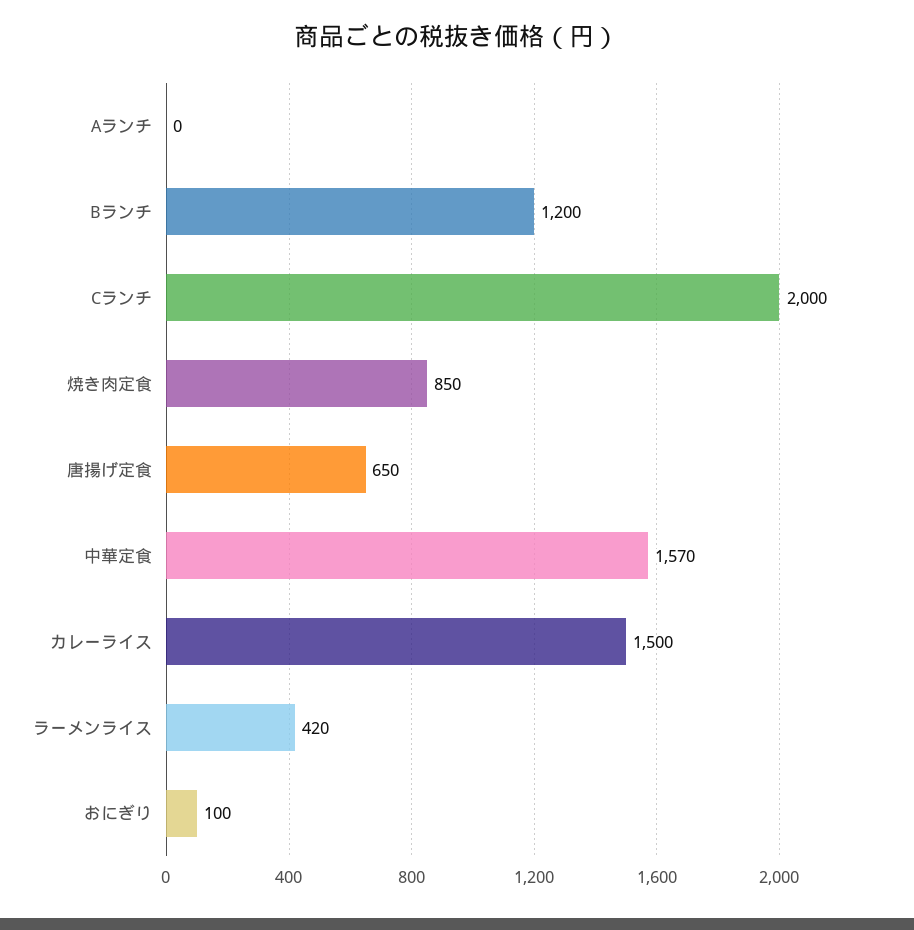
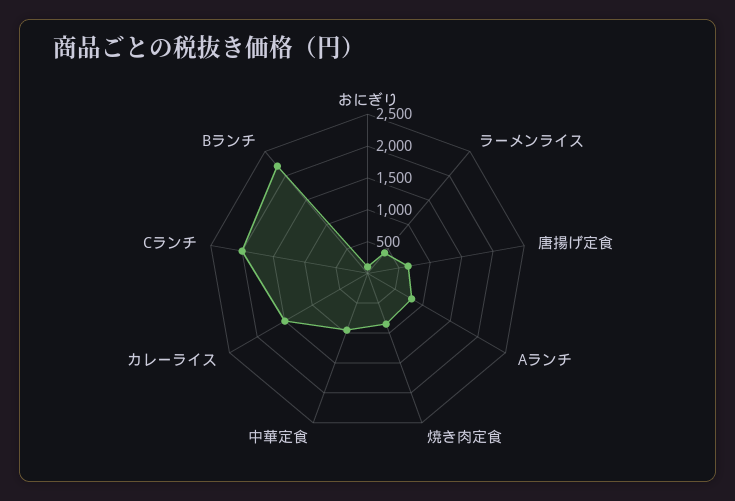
Aランチ: 0 -> 750
Bランチ: 1200 -> 2250
中華定食: 1570 -> 1000

